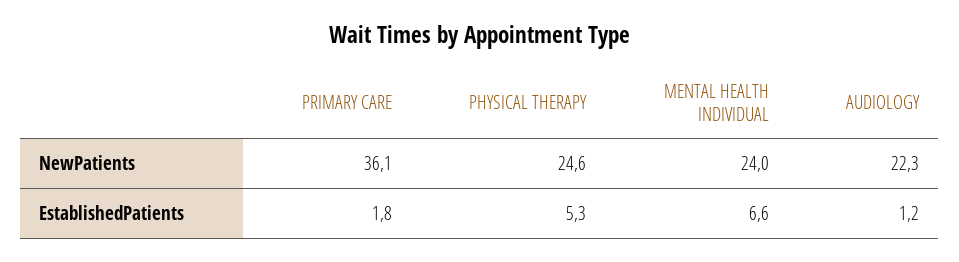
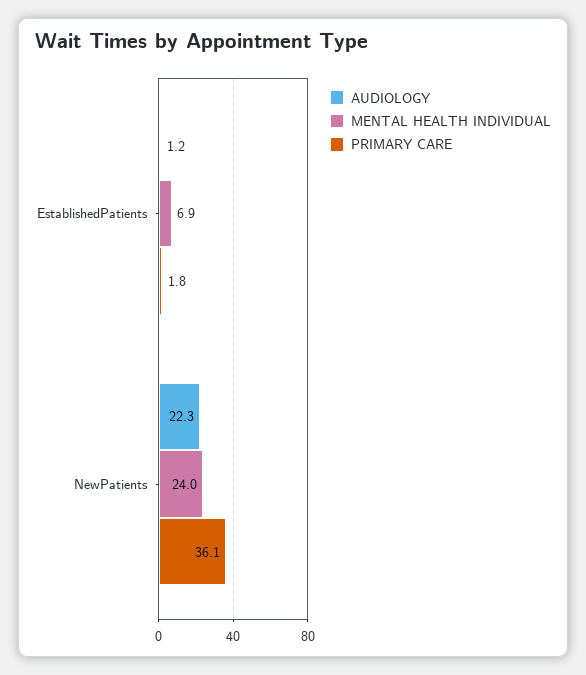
PHYSICAL THERAPY, NewPatients: 24.6 -> none
PHYSICAL THERAPY, EstablishedPatients: 5.3 -> none
MENTAL HEALTH INDIVIDUAL, EstablishedPatients: 6.6 -> 6.9

